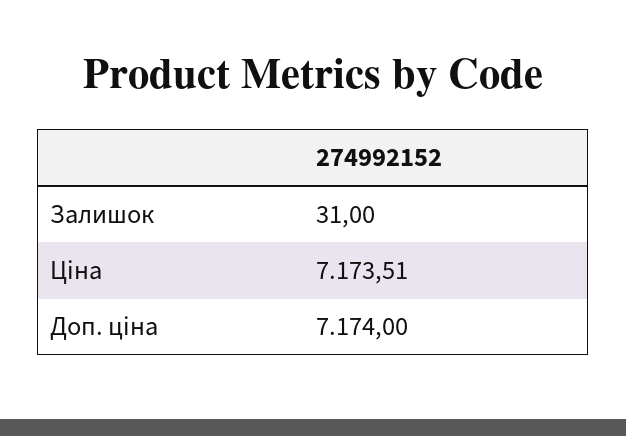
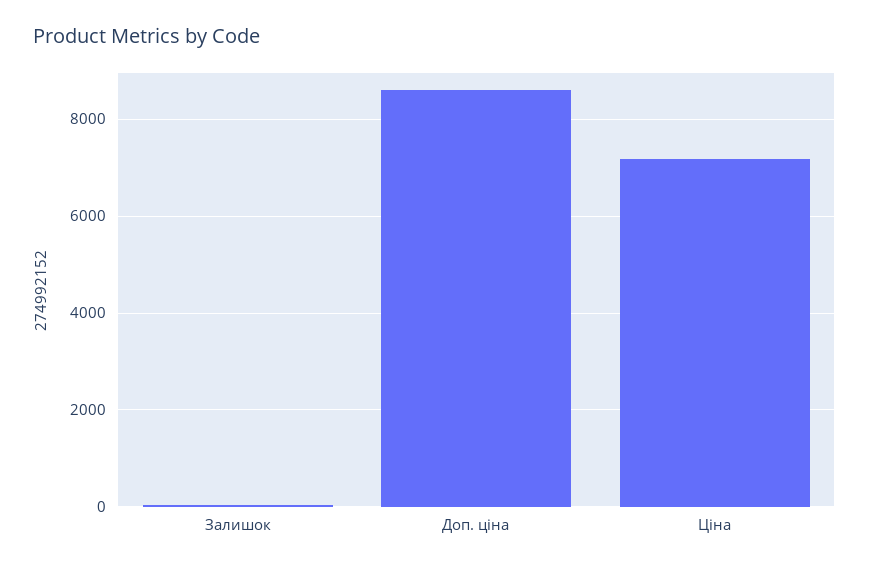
Доп. ціна: 7174 -> 8600

